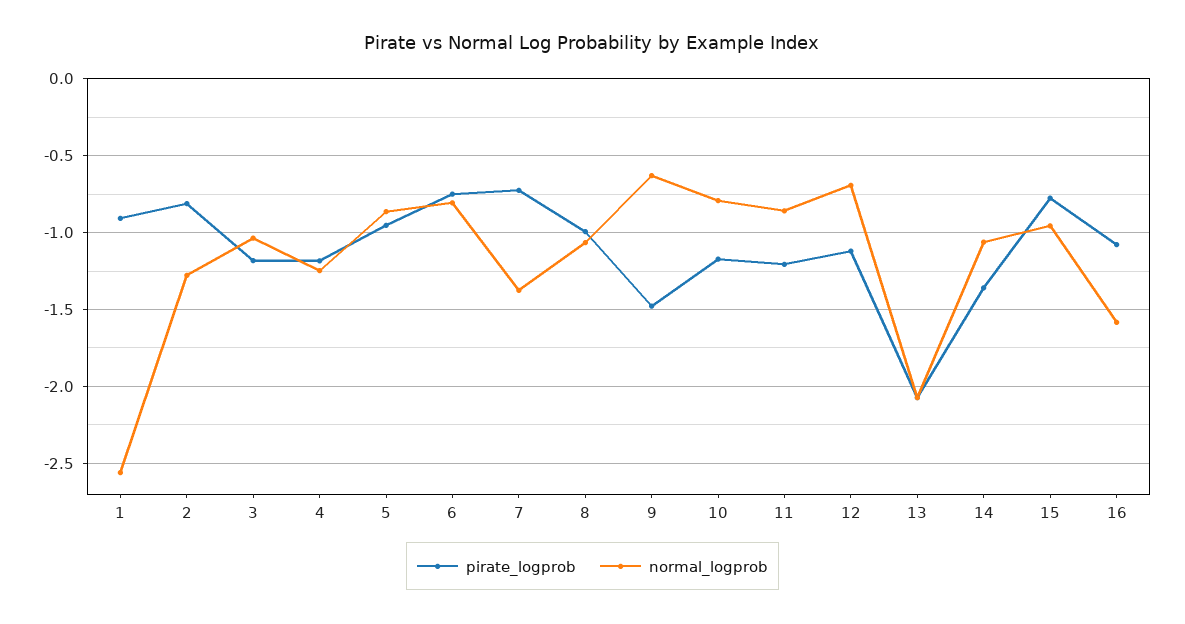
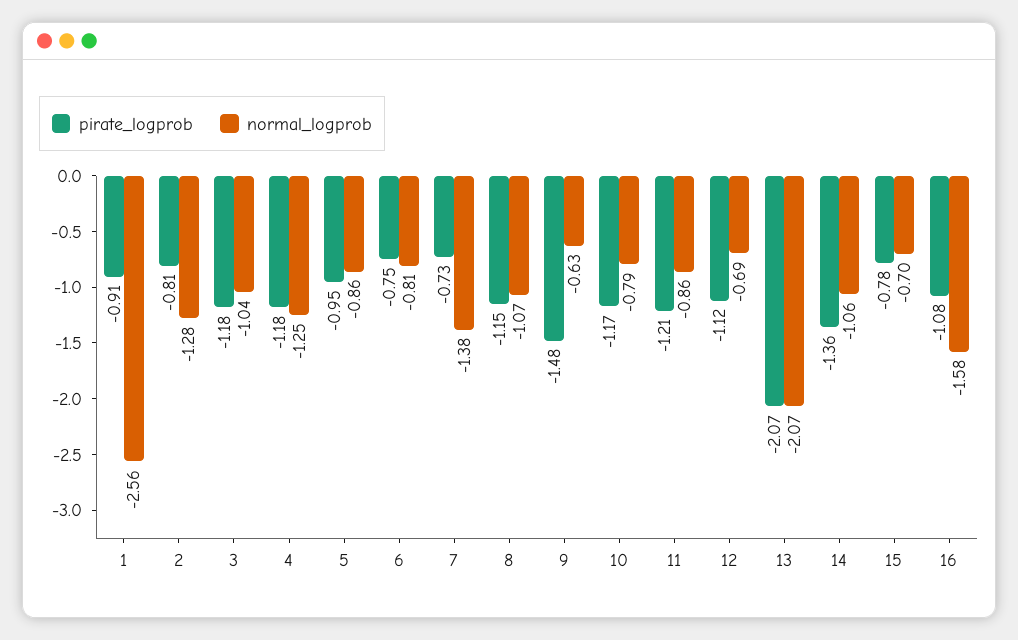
pirate_logprob, 8: -1 -> -1.15
normal_logprob, 15: -0.95 -> -0.7

